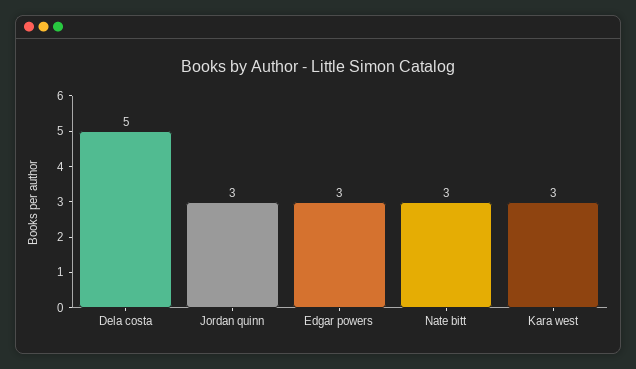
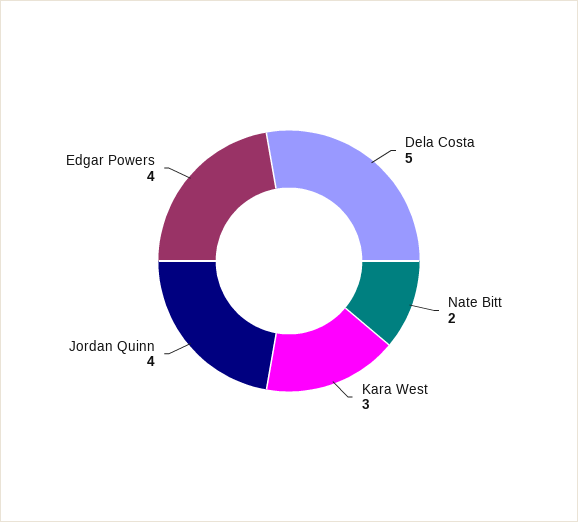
Jordan quinn: 3 -> 4
Edgar powers: 3 -> 4
Nate bitt: 3 -> 2

